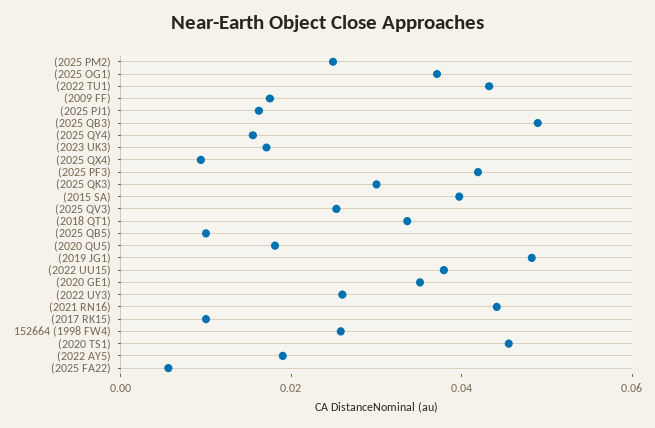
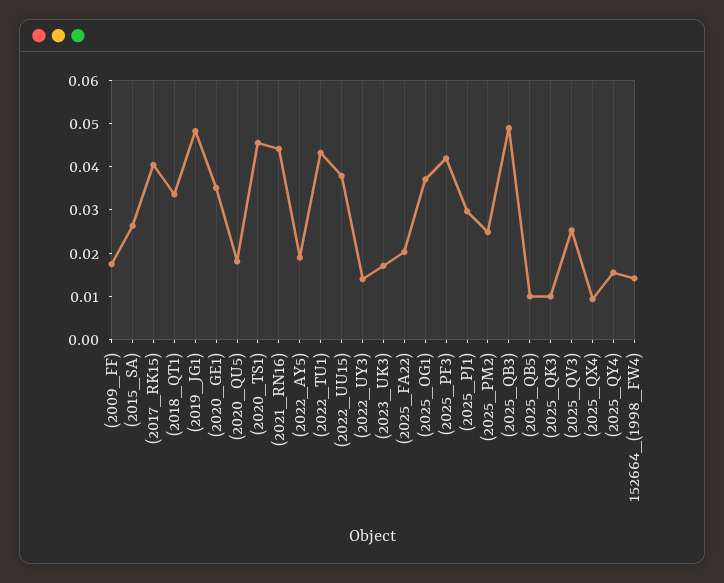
(2025 PJ1): 0.015 -> 0.03
(2025 QK3): 0.03 -> 0.01
(2015 SA): 0.04 -> 0.026
(2022 UY3): 0.025 -> 0.014
(2017 RK15): 0.01 -> 0.04
152664 (1998 FW4): 0.025 -> 0.014
(2025 FA22): 0.005 -> 0.02

